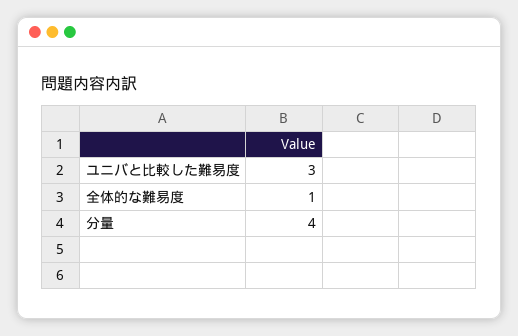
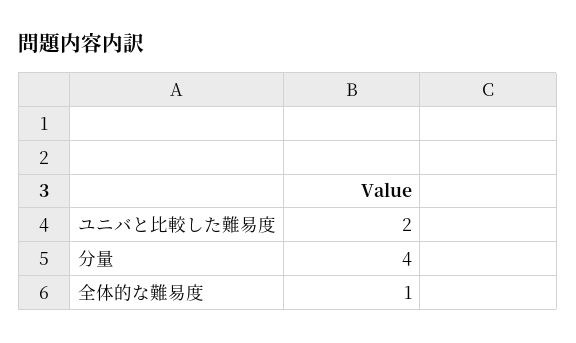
ユニバと比較した難易度: 3 -> 2

